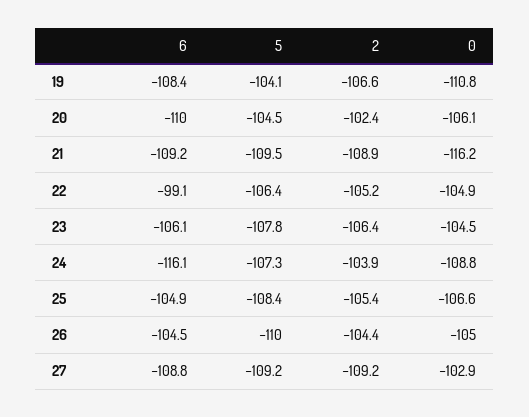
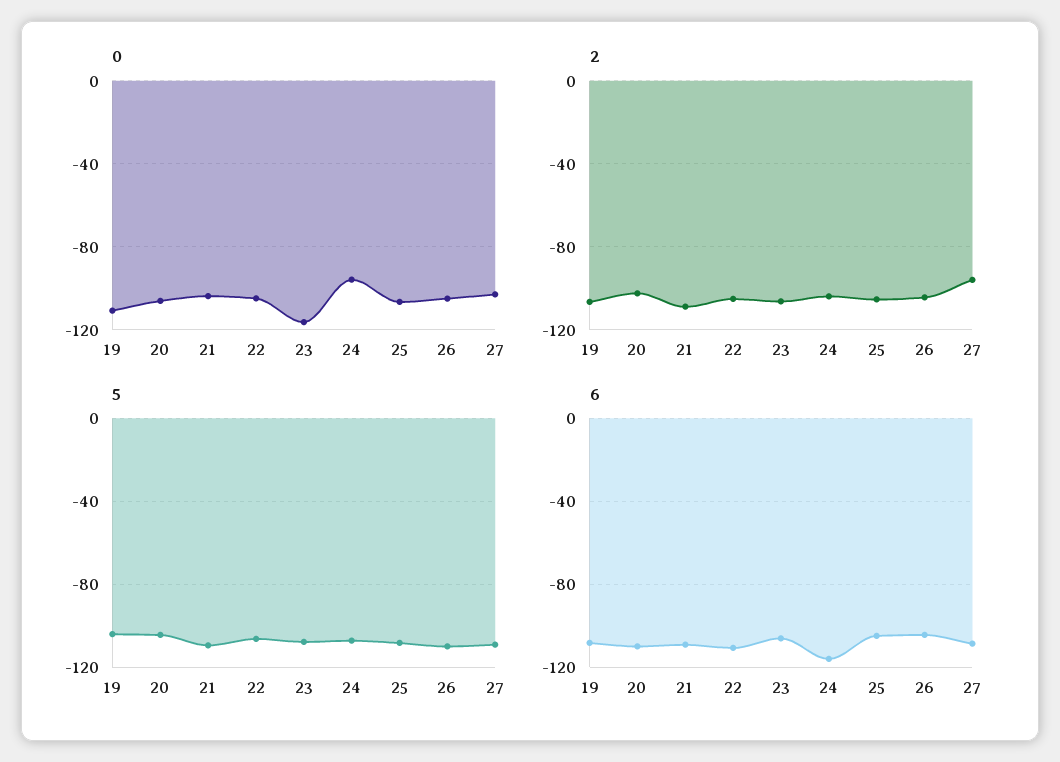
0, 21: -116.2 -> -105
6, 22: -99.1 -> -110
0, 23: -104.5 -> -115
0, 24: -108.8 -> -95
2, 27: -109.2 -> -95

